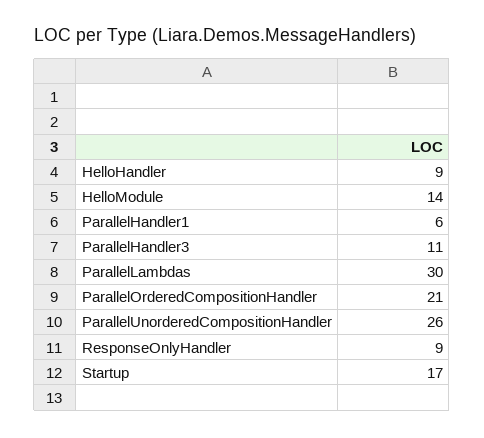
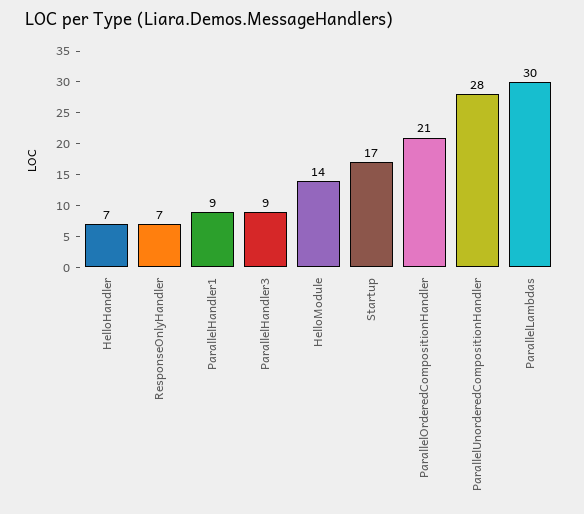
HelloHandler: 9 -> 7
ParallelHandler1: 6 -> 9
ParallelHandler3: 11 -> 9
ParallelUnorderedCompositionHandler: 26 -> 28
ResponseOnlyHandler: 9 -> 7

